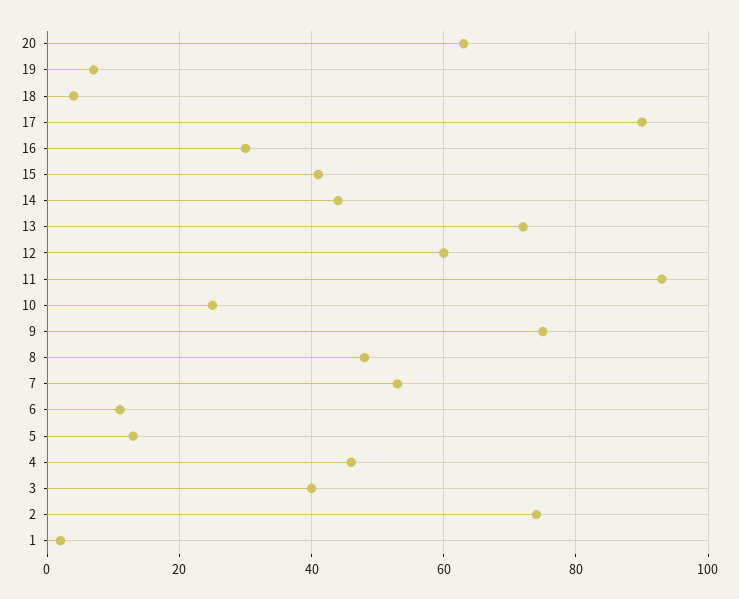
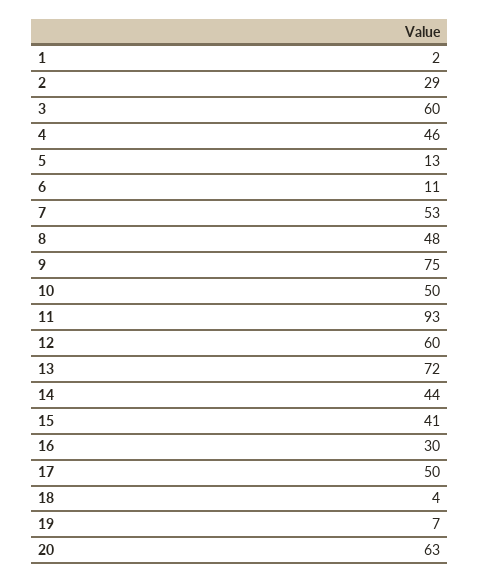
17: 90 -> 50
10: 25 -> 50
3: 40 -> 60
2: 75 -> 29

